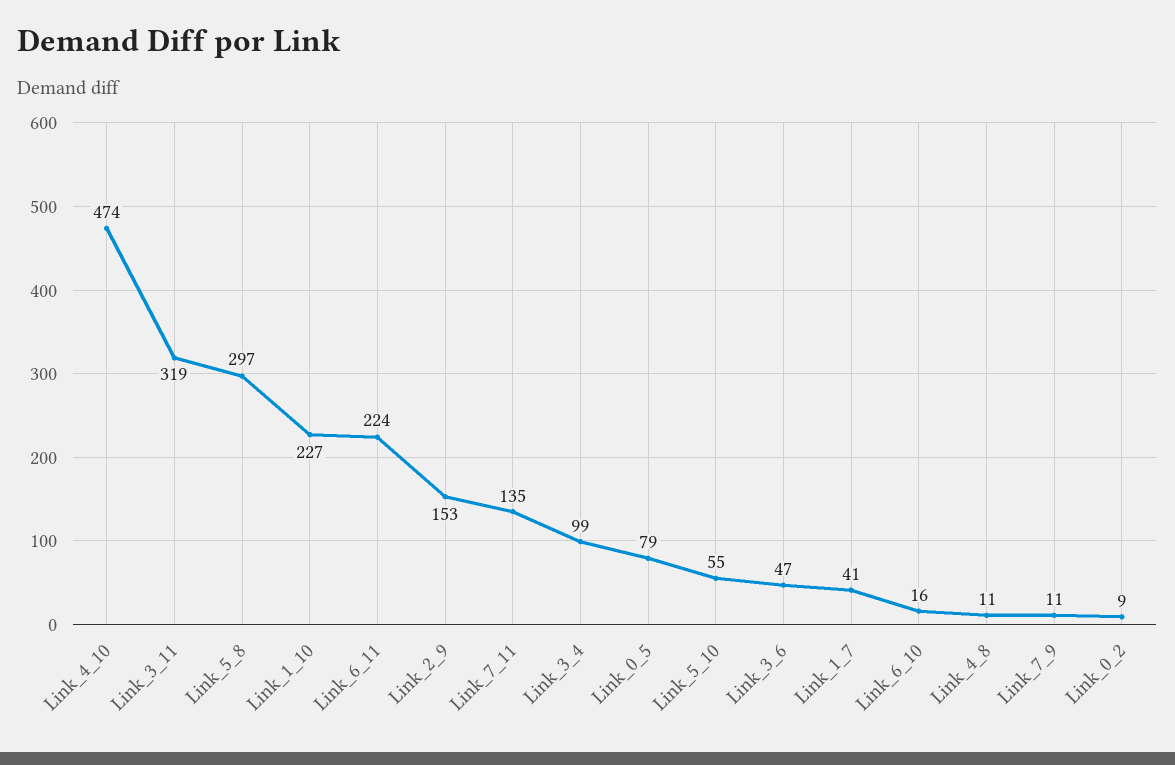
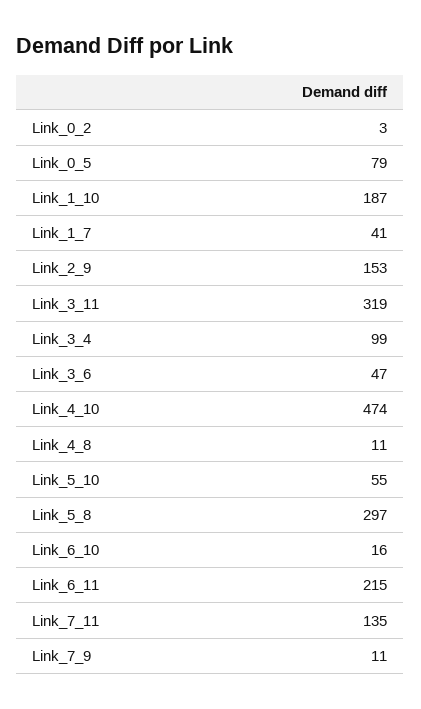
Link_1_10: 227 -> 187
Link_6_11: 224 -> 215
Link_0_2: 9 -> 3

